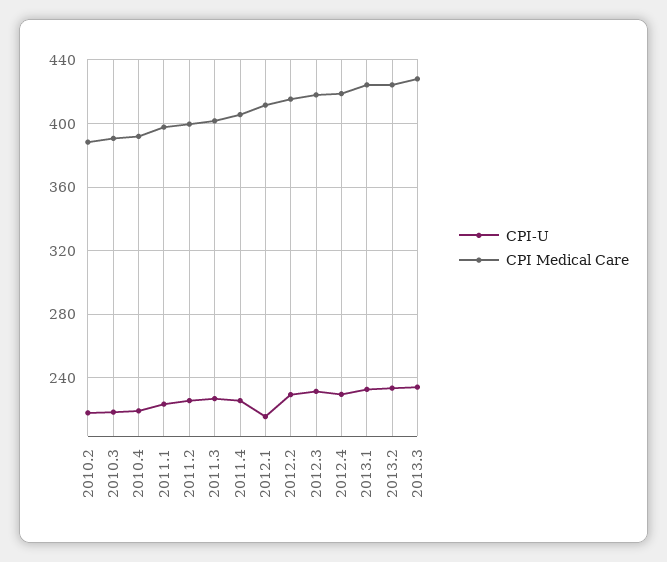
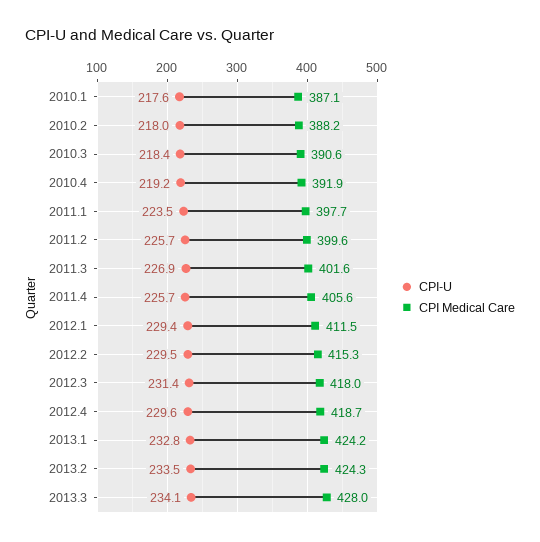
CPI-U, 2012.1: 215 -> 229.4
CPI-U, 2010.1: none -> 217.6
CPI Medical Care, 2010.1: none -> 387.1

